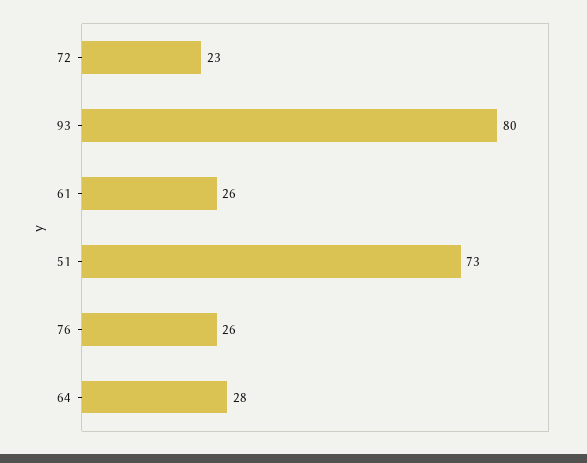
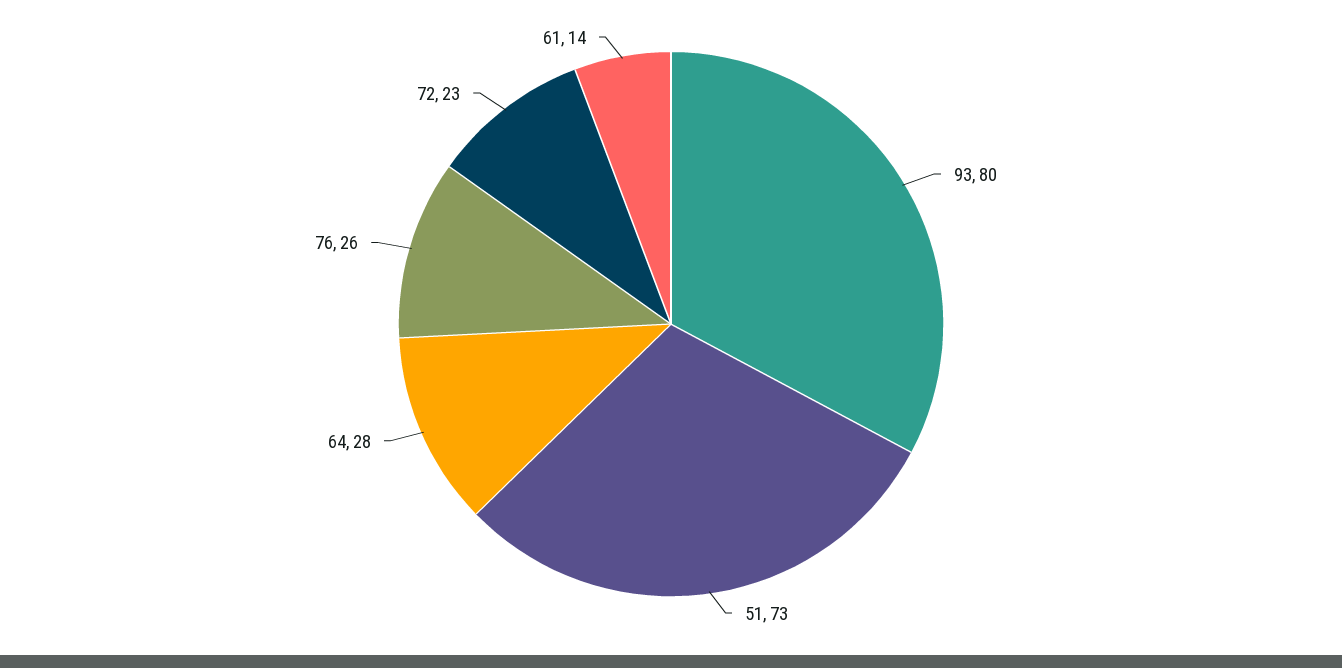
61: 26 -> 14

